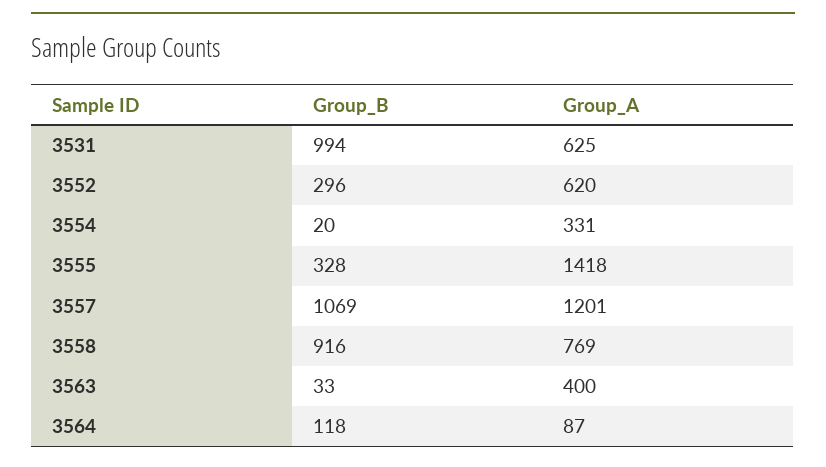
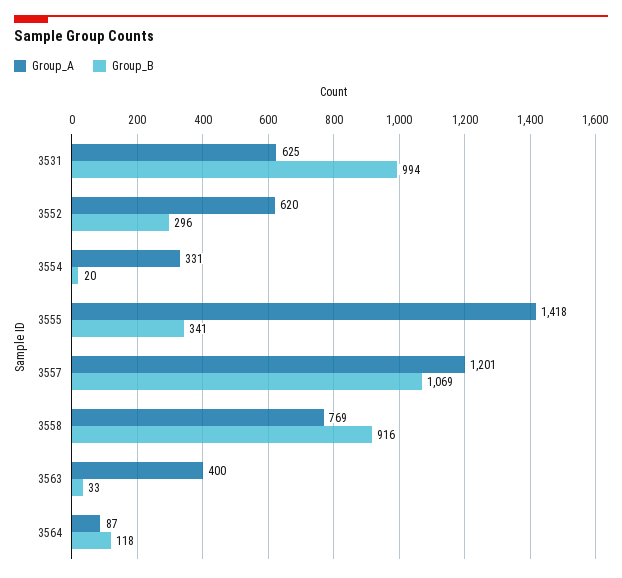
Group_B, 3555: 328 -> 341

